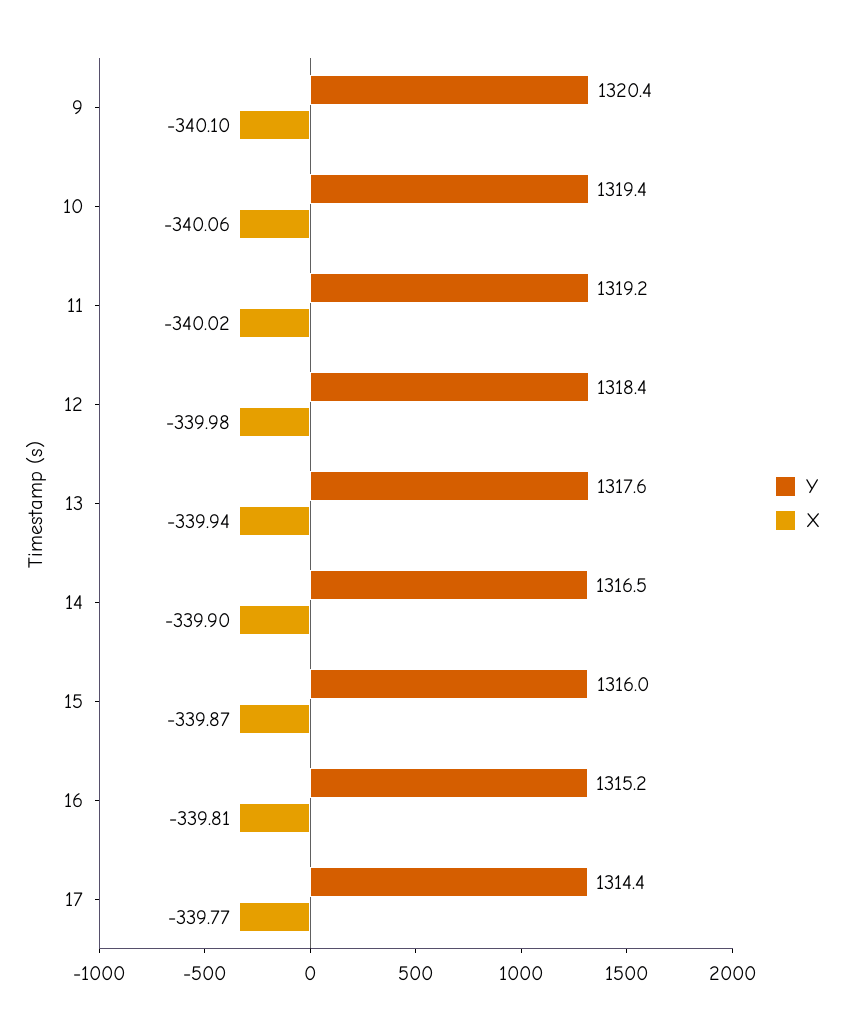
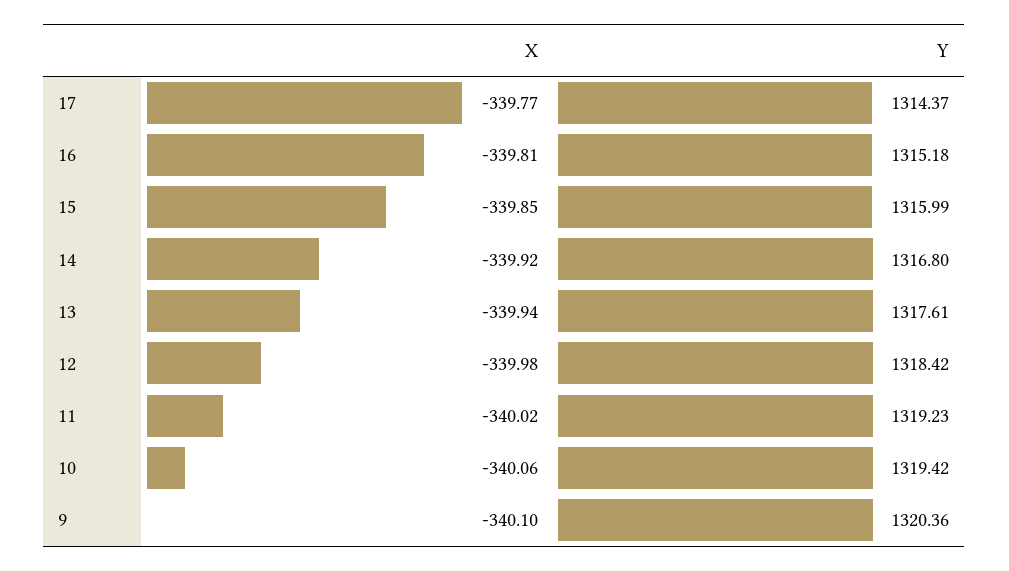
Y, 14: 1316.5 -> 1316.8
X, 14: -339.9 -> -339.92
X, 15: -339.87 -> -339.85

